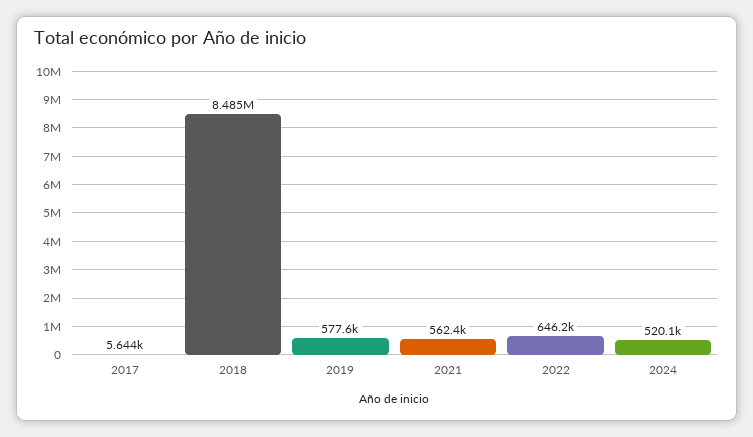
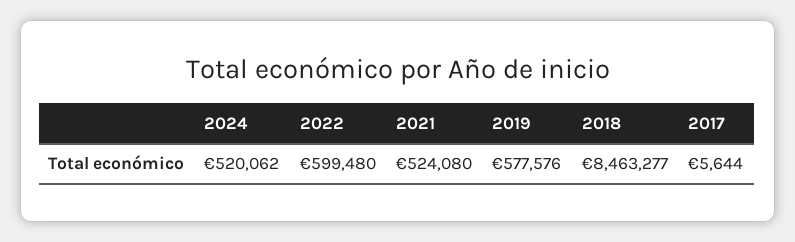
2018: 8485000 -> 8463277
2021: 562400 -> 524080
2022: 646200 -> 599480

